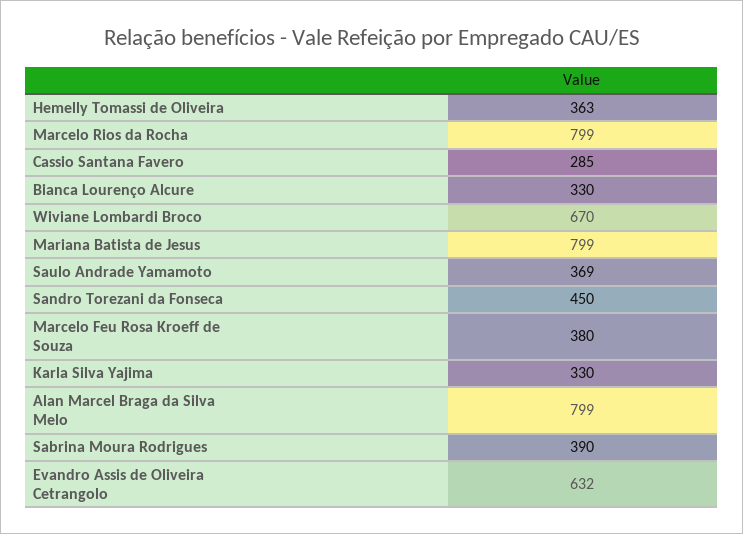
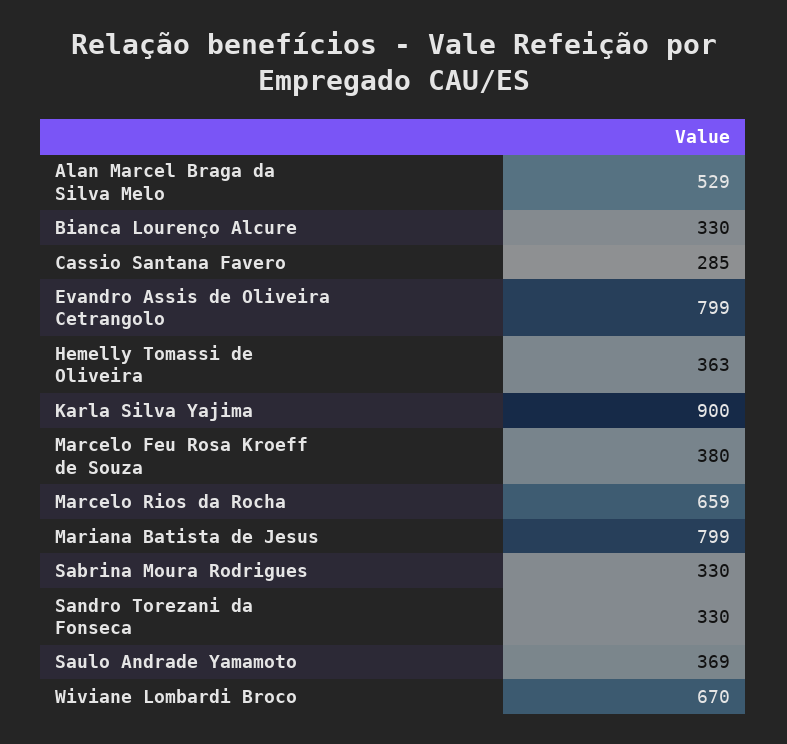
Marcelo Rios da Rocha: 799 -> 659
Sandro Torezani da Fonseca: 450 -> 330
Karla Silva Yajima: 330 -> 900
Alan Marcel Braga da Silva Melo: 799 -> 529
Sabrina Moura Rodrigues: 390 -> 330
Evandro Assis de Oliveira Cetrangolo: 632 -> 799

